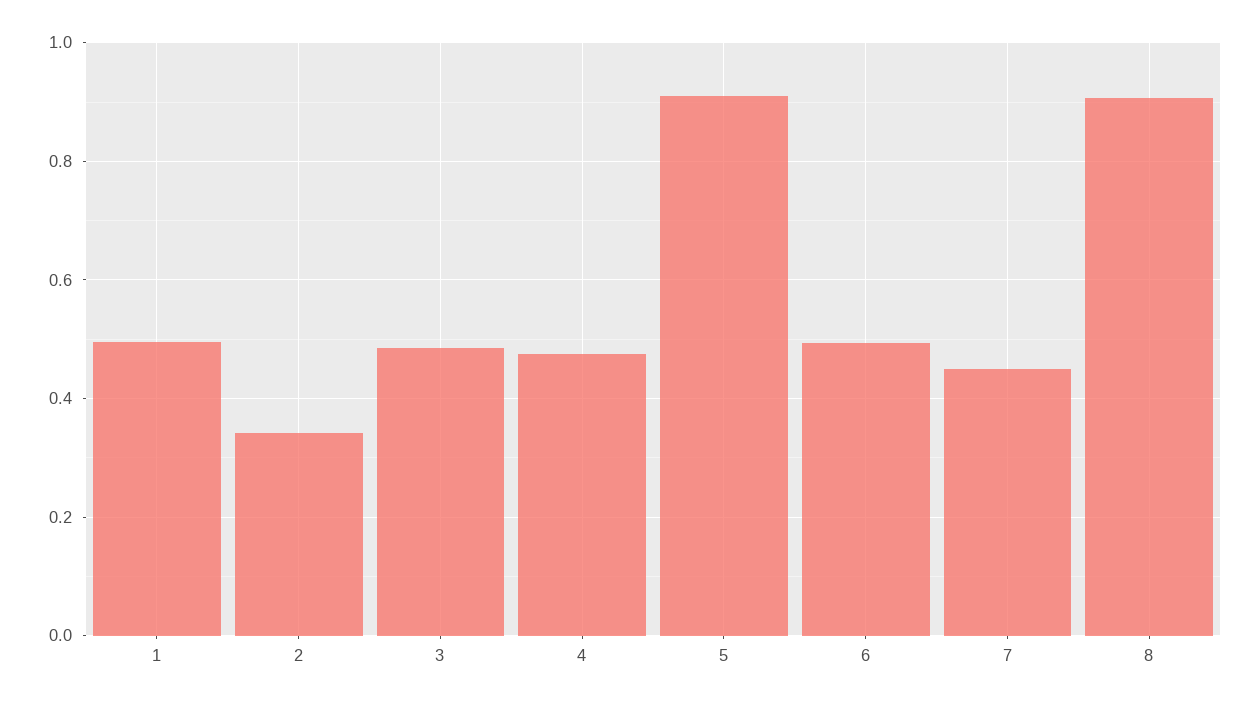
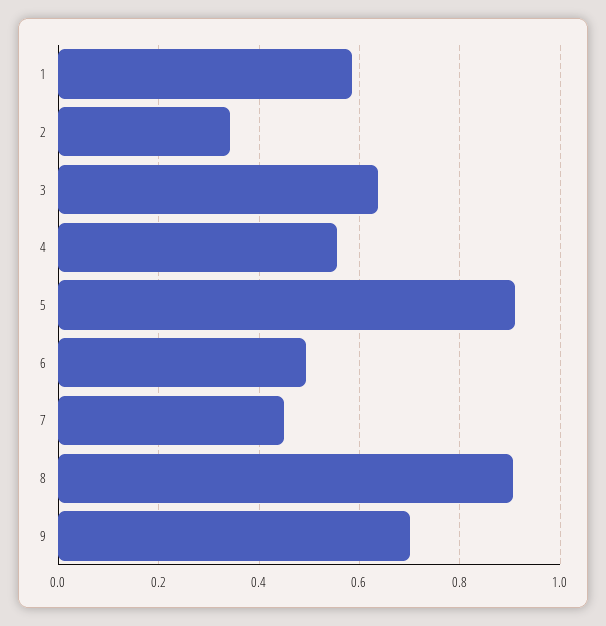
1: 0.5 -> 0.58
3: 0.48 -> 0.64
4: 0.48 -> 0.56
9: none -> 0.7

